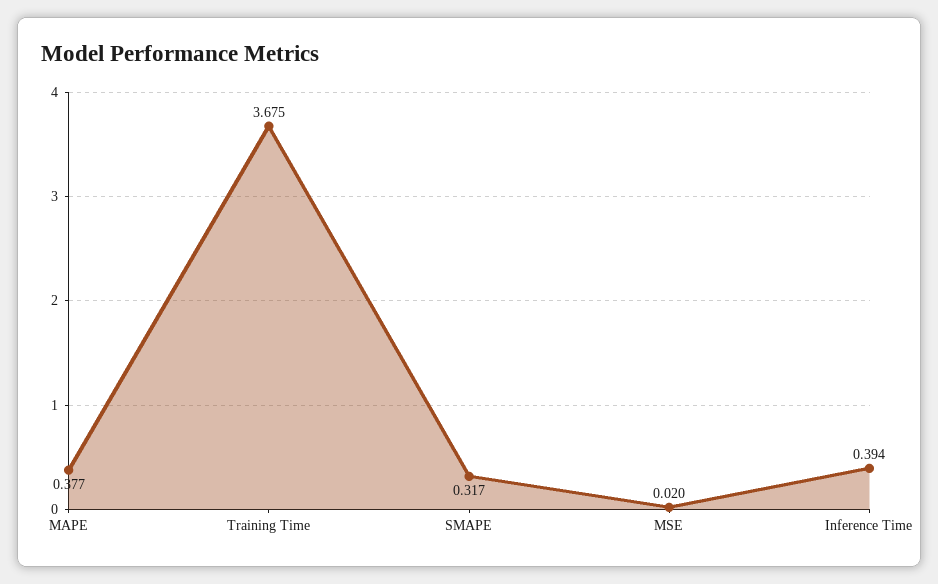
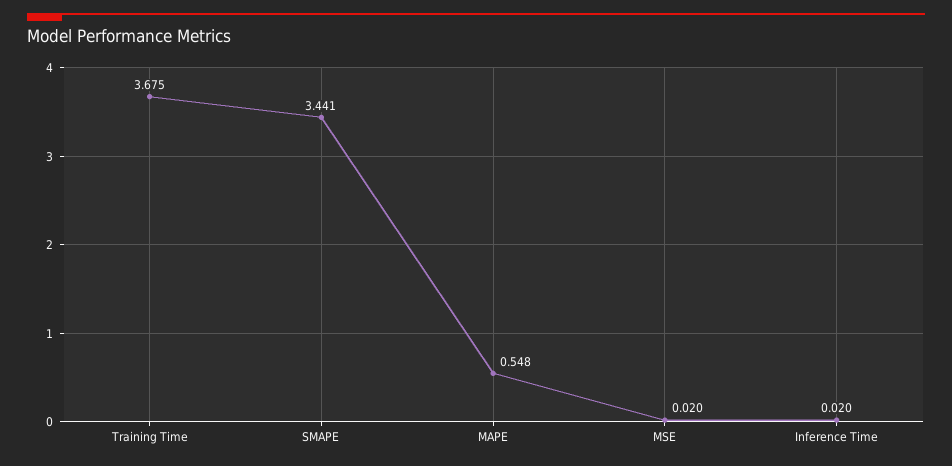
MAPE: 0.377 -> 0.548
SMAPE: 0.317 -> 3.441
Inference Time: 0.394 -> 0.02

